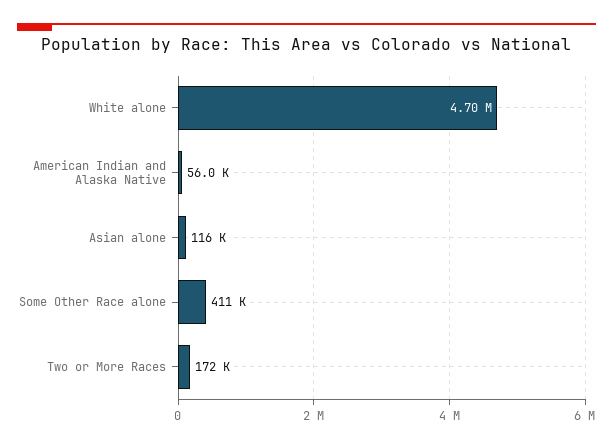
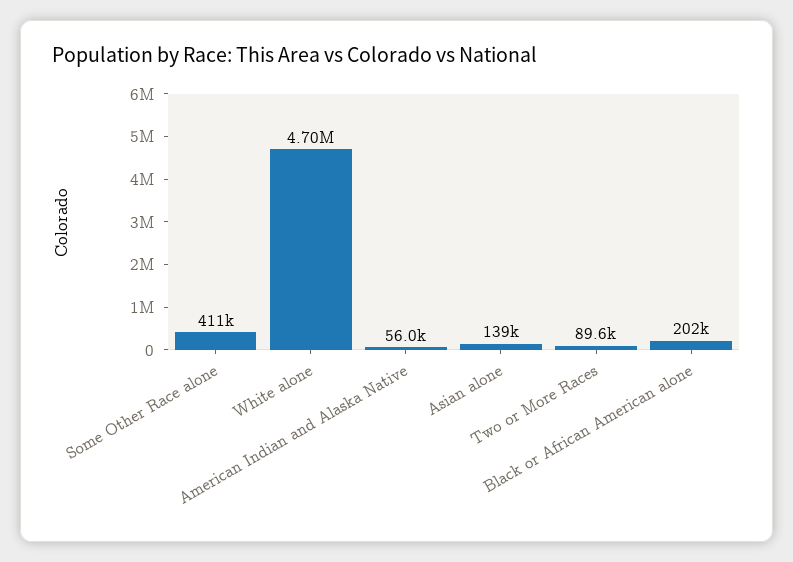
Asian alone: 116000 -> 139000
Two or More Races: 172000 -> 89600
Black or African American alone: none -> 202000

